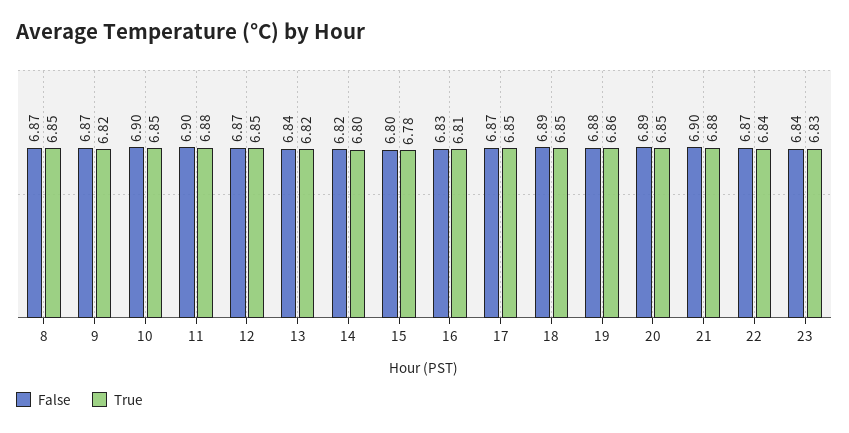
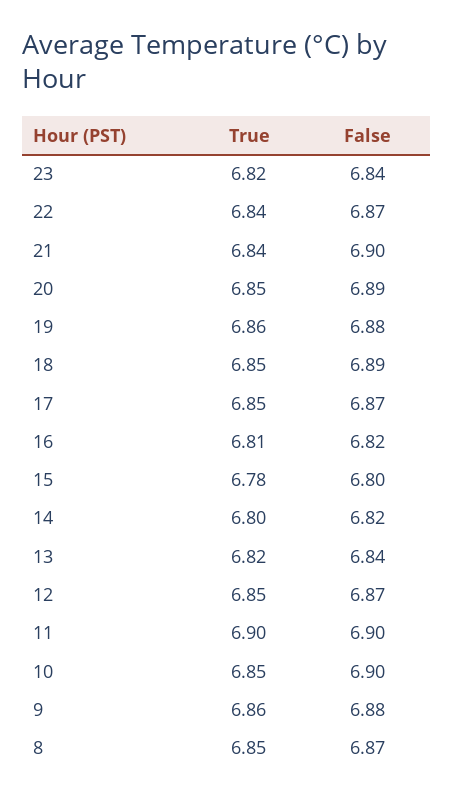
False, 9: 6.87 -> 6.88
True, 9: 6.82 -> 6.86
True, 11: 6.88 -> 6.9
False, 16: 6.83 -> 6.82
True, 21: 6.88 -> 6.84
True, 23: 6.83 -> 6.82

